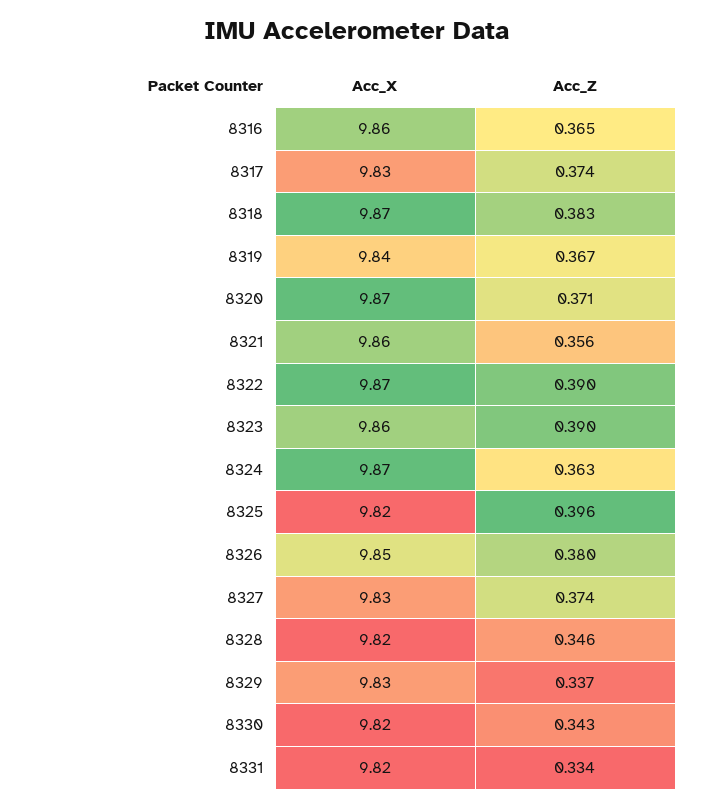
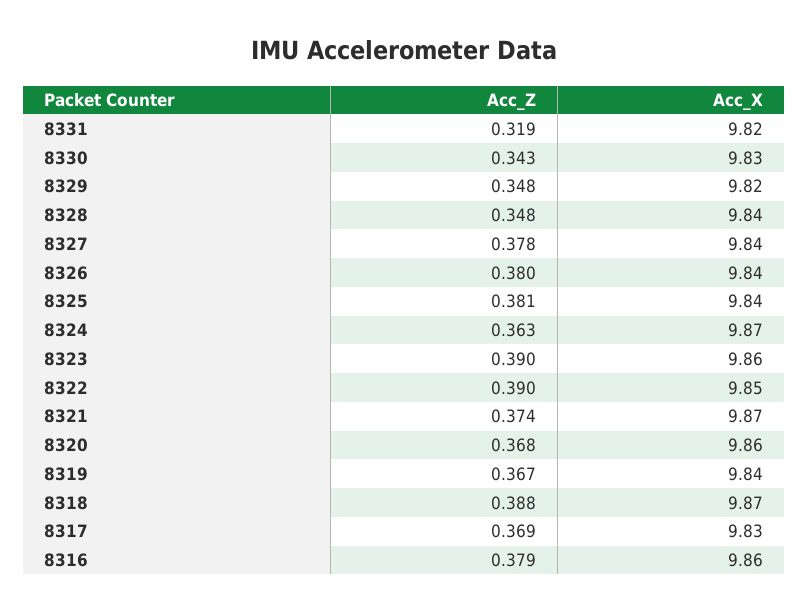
Acc_Z, 8316: 0.365 -> 0.379
Acc_Z, 8317: 0.374 -> 0.369
Acc_Z, 8318: 0.383 -> 0.388
Acc_X, 8320: 9.87 -> 9.86
Acc_Z, 8320: 0.371 -> 0.368
Acc_X, 8321: 9.86 -> 9.87
Acc_Z, 8321: 0.356 -> 0.374
Acc_X, 8322: 9.87 -> 9.85
Acc_X, 8325: 9.82 -> 9.84
Acc_Z, 8325: 0.396 -> 0.381
Acc_X, 8326: 9.85 -> 9.84
Acc_X, 8327: 9.83 -> 9.84
Acc_Z, 8327: 0.374 -> 0.378
Acc_X, 8328: 9.82 -> 9.84
Acc_Z, 8328: 0.346 -> 0.348
Acc_X, 8329: 9.83 -> 9.82
Acc_Z, 8329: 0.337 -> 0.348
Acc_X, 8330: 9.82 -> 9.83
Acc_Z, 8331: 0.334 -> 0.319

